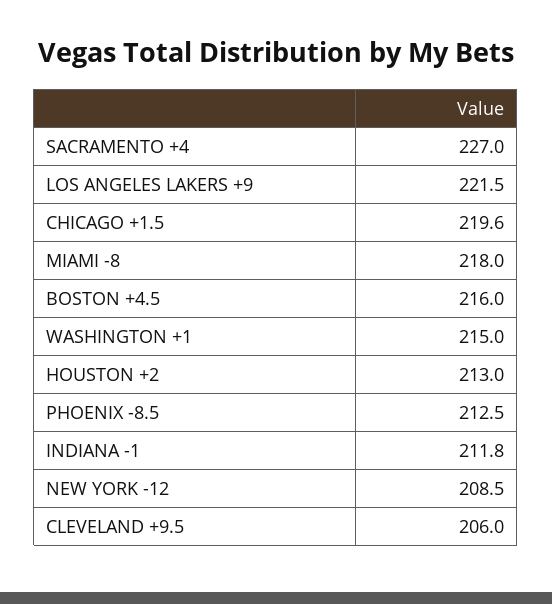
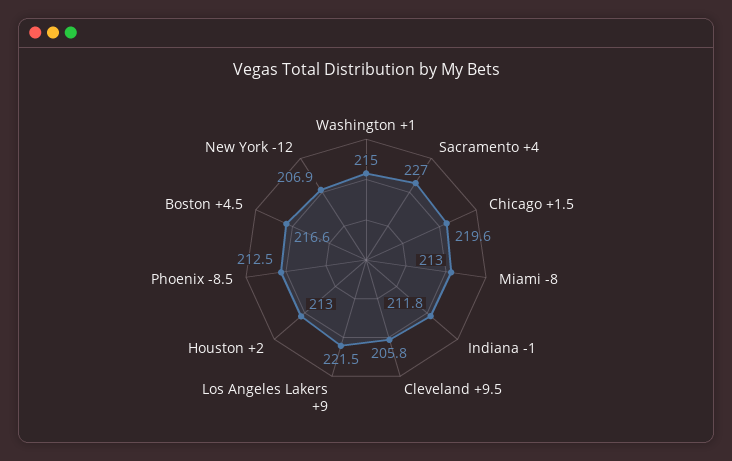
MIAMI -8: 218 -> 213
BOSTON +4.5: 216 -> 216.6
NEW YORK -12: 208.5 -> 206.9
CLEVELAND +9.5: 206 -> 205.8

